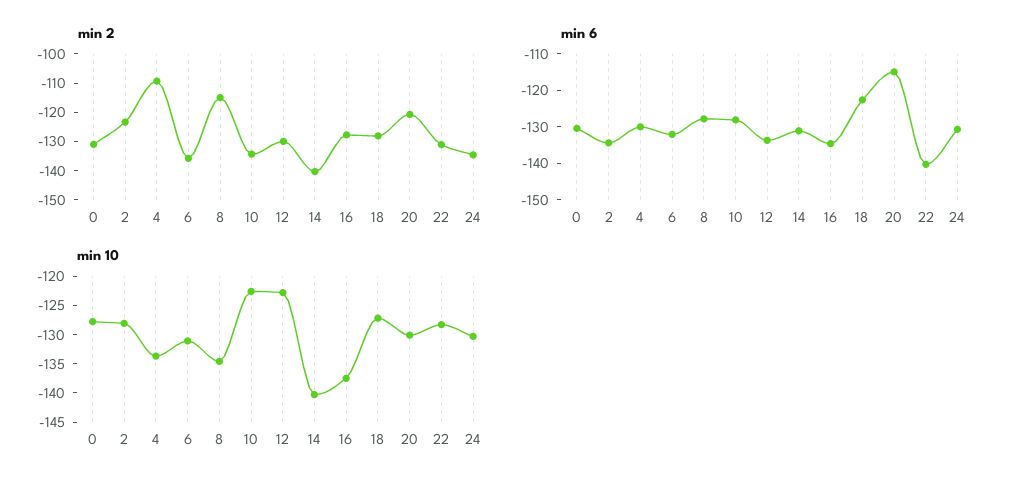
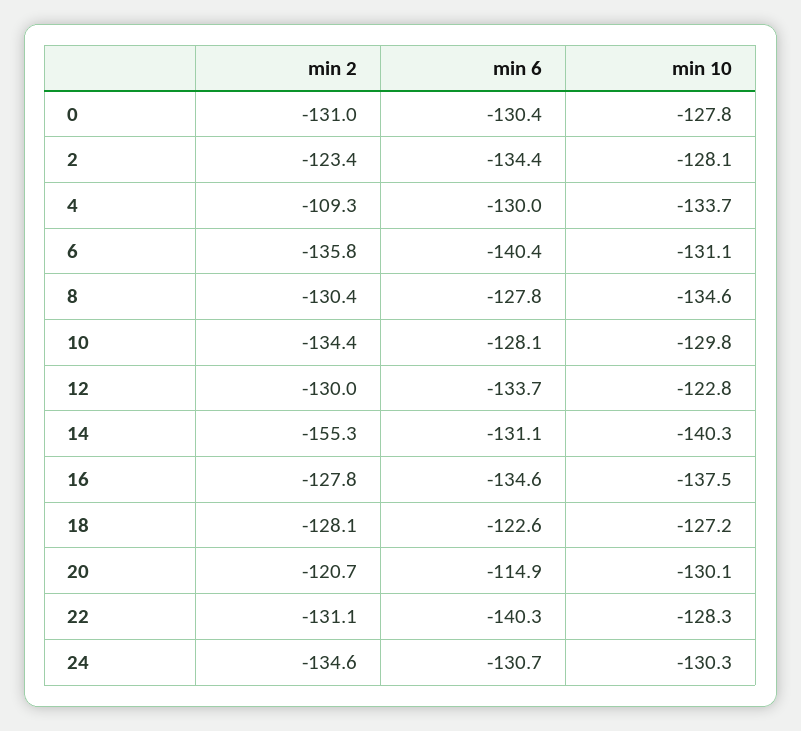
min 2, 8: -115 -> -130.4
min 2, 14: -140 -> -155.3
min 6, 6: -132.5 -> -140.4
min 10, 10: -122.5 -> -129.8

